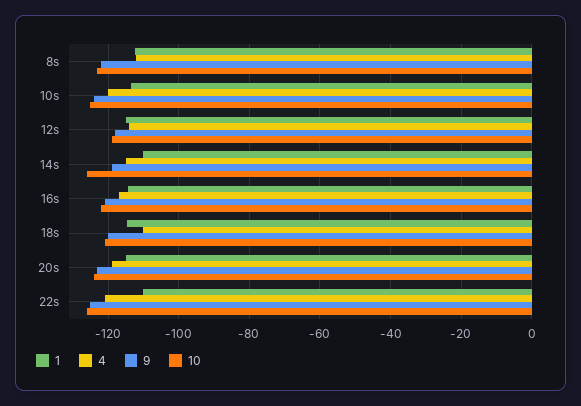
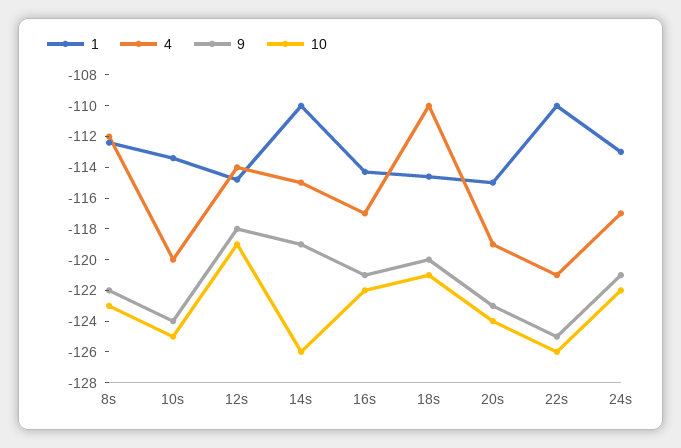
1, 24s: none -> -113
4, 24s: none -> -117
9, 24s: none -> -121
10, 24s: none -> -122

